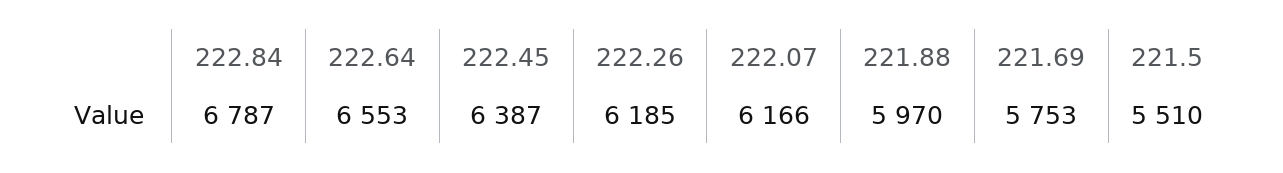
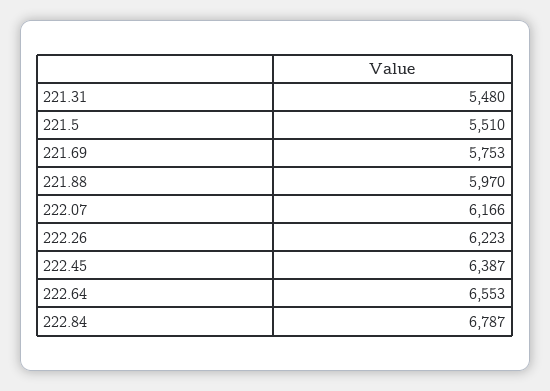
222.26: 6185 -> 6223
221.31: none -> 5480

